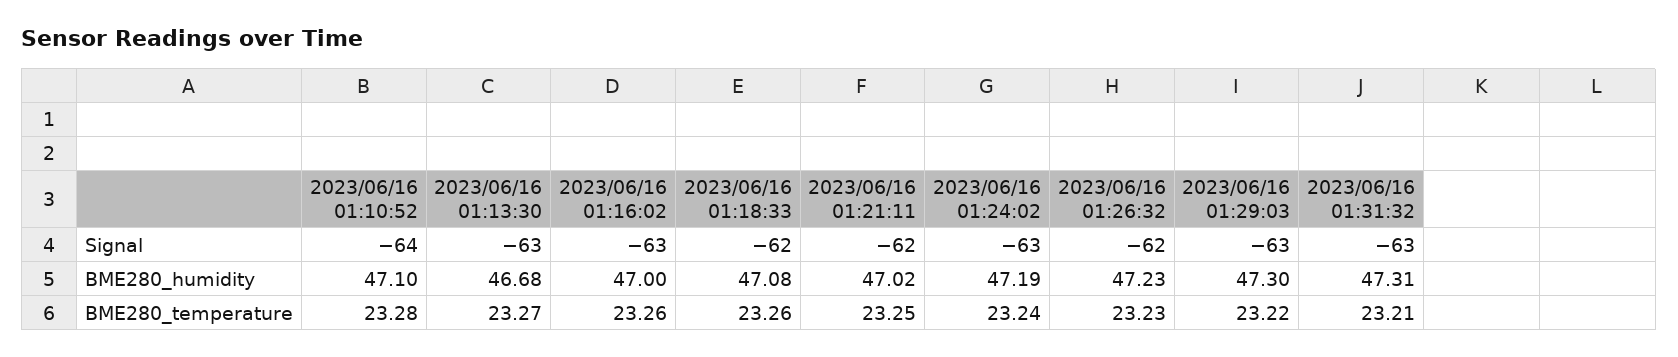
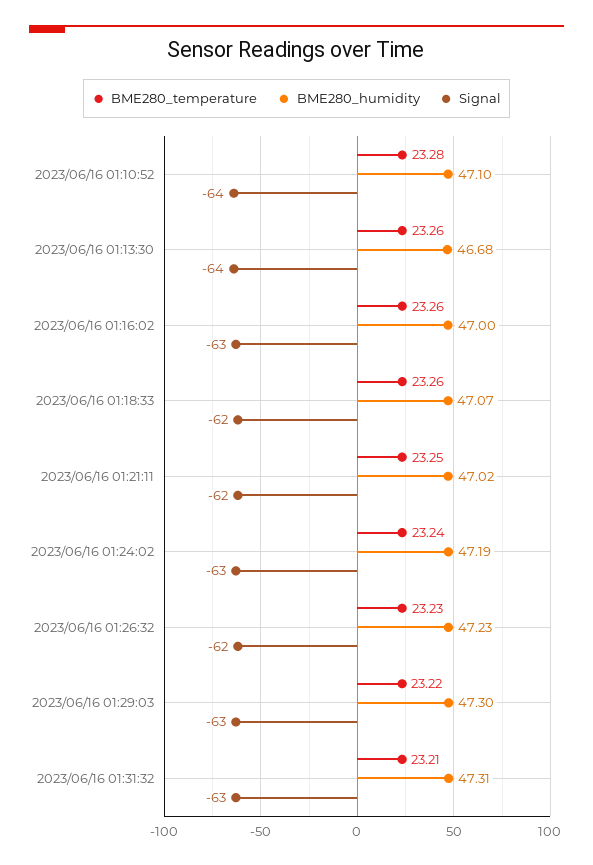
Signal, 2023/06/16 01:13:30: -63 -> -64
BME280_humidity, 2023/06/16 01:18:33: 47.08 -> 47.07
BME280_temperature, 2023/06/16 01:13:30: 23.27 -> 23.26

